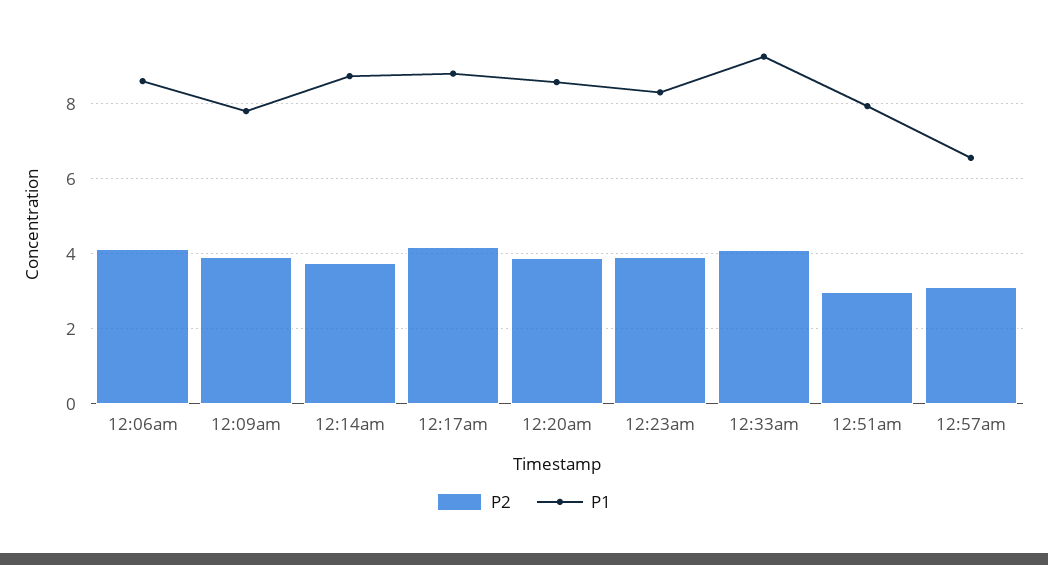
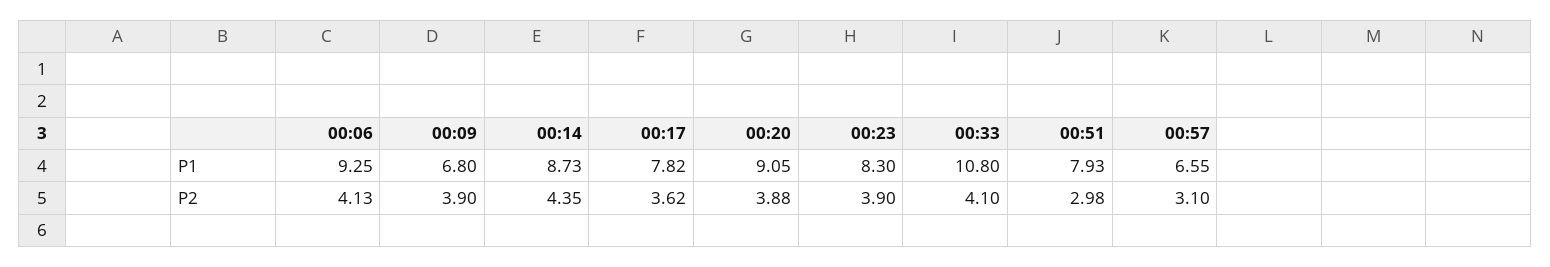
P1, 12:06am: 8.6 -> 9.25
P1, 12:09am: 7.8 -> 6.8
P2, 12:14am: 3.8 -> 4.35
P2, 12:17am: 4.2 -> 3.62
P1, 12:17am: 8.8 -> 7.82
P1, 12:20am: 8.6 -> 9.05
P1, 12:33am: 9.2 -> 10.8

